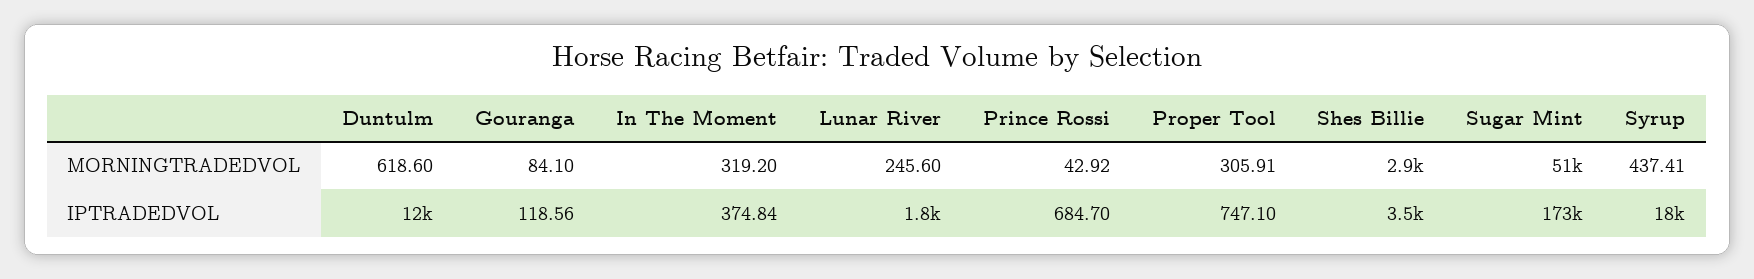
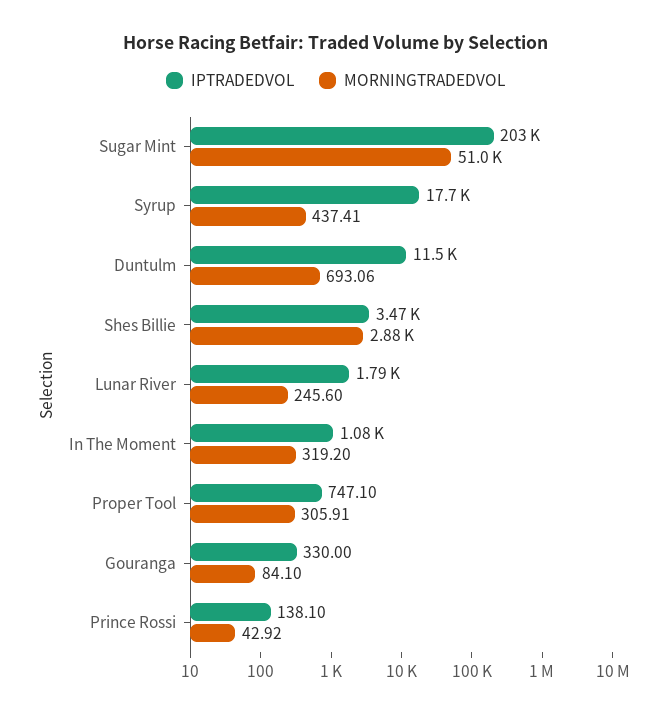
MORNINGTRADEDVOL, Duntulm: 618.6 -> 693.06
IPTRADEDVOL, Gouranga: 118.56 -> 330
IPTRADEDVOL, In The Moment: 374.84 -> 1080
IPTRADEDVOL, Prince Rossi: 684.7 -> 138.1
IPTRADEDVOL, Sugar Mint: 173000 -> 203000

